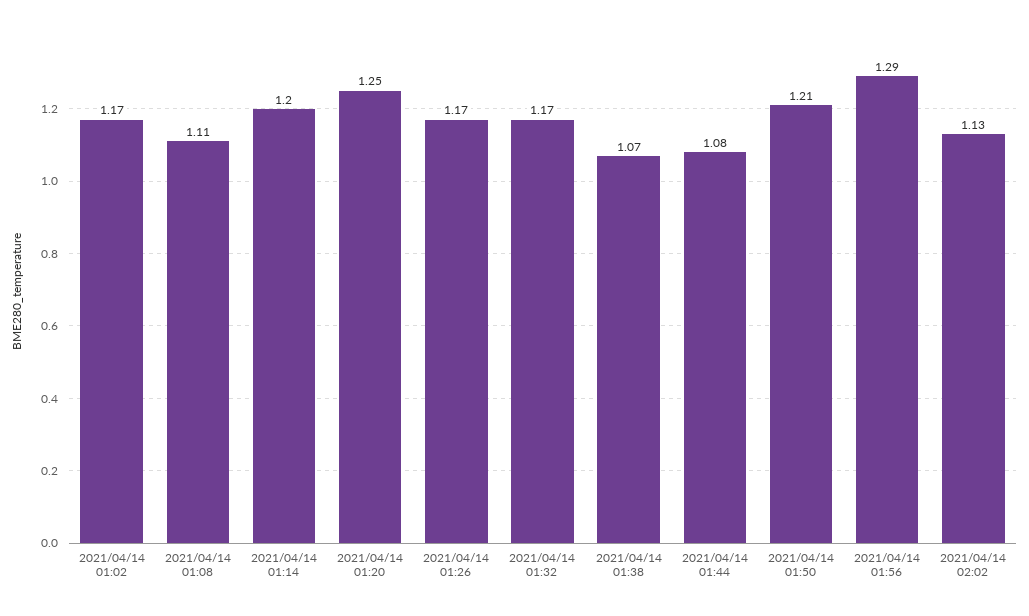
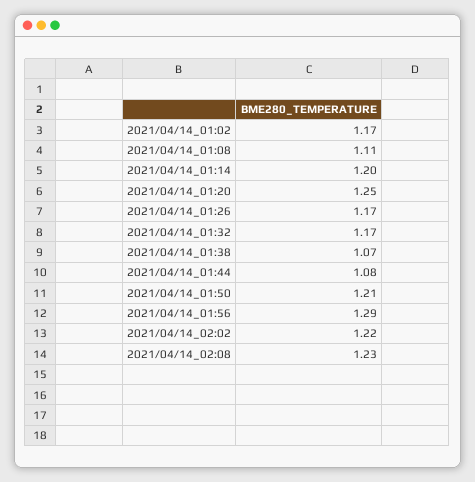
2021/04/14 02:02: 1.13 -> 1.22
2021/04/14_02:08: none -> 1.23

